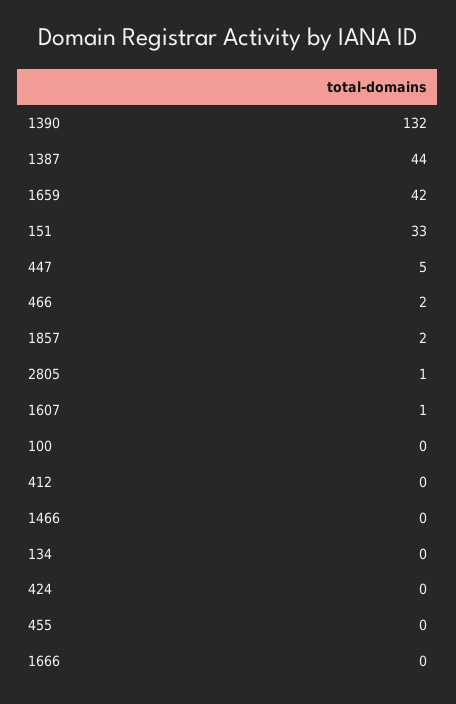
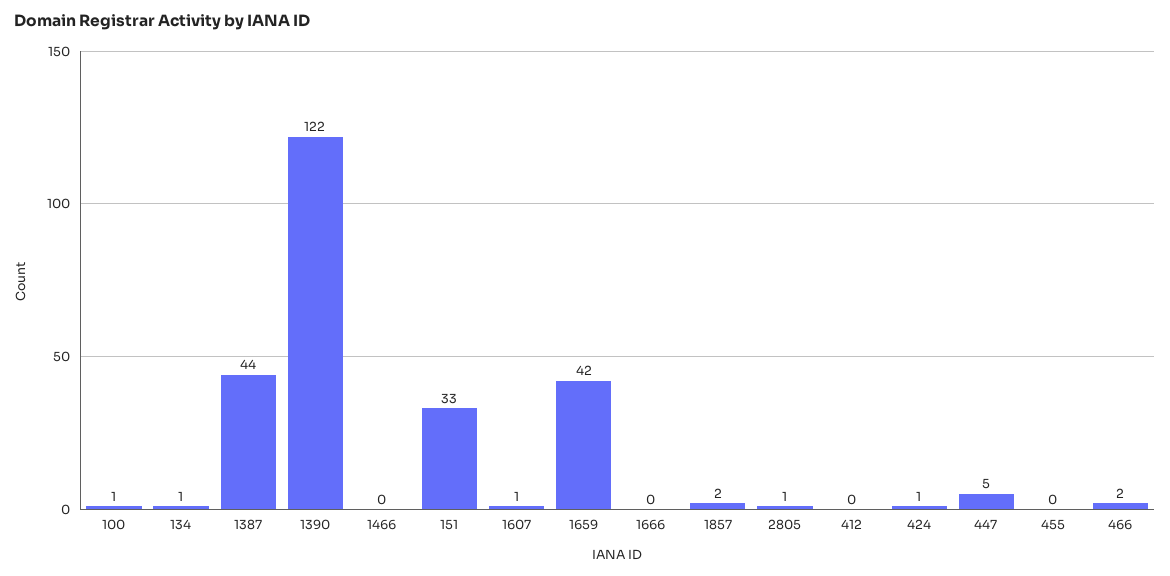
1390: 132 -> 122
100: 0 -> 1
134: 0 -> 1
424: 0 -> 1

